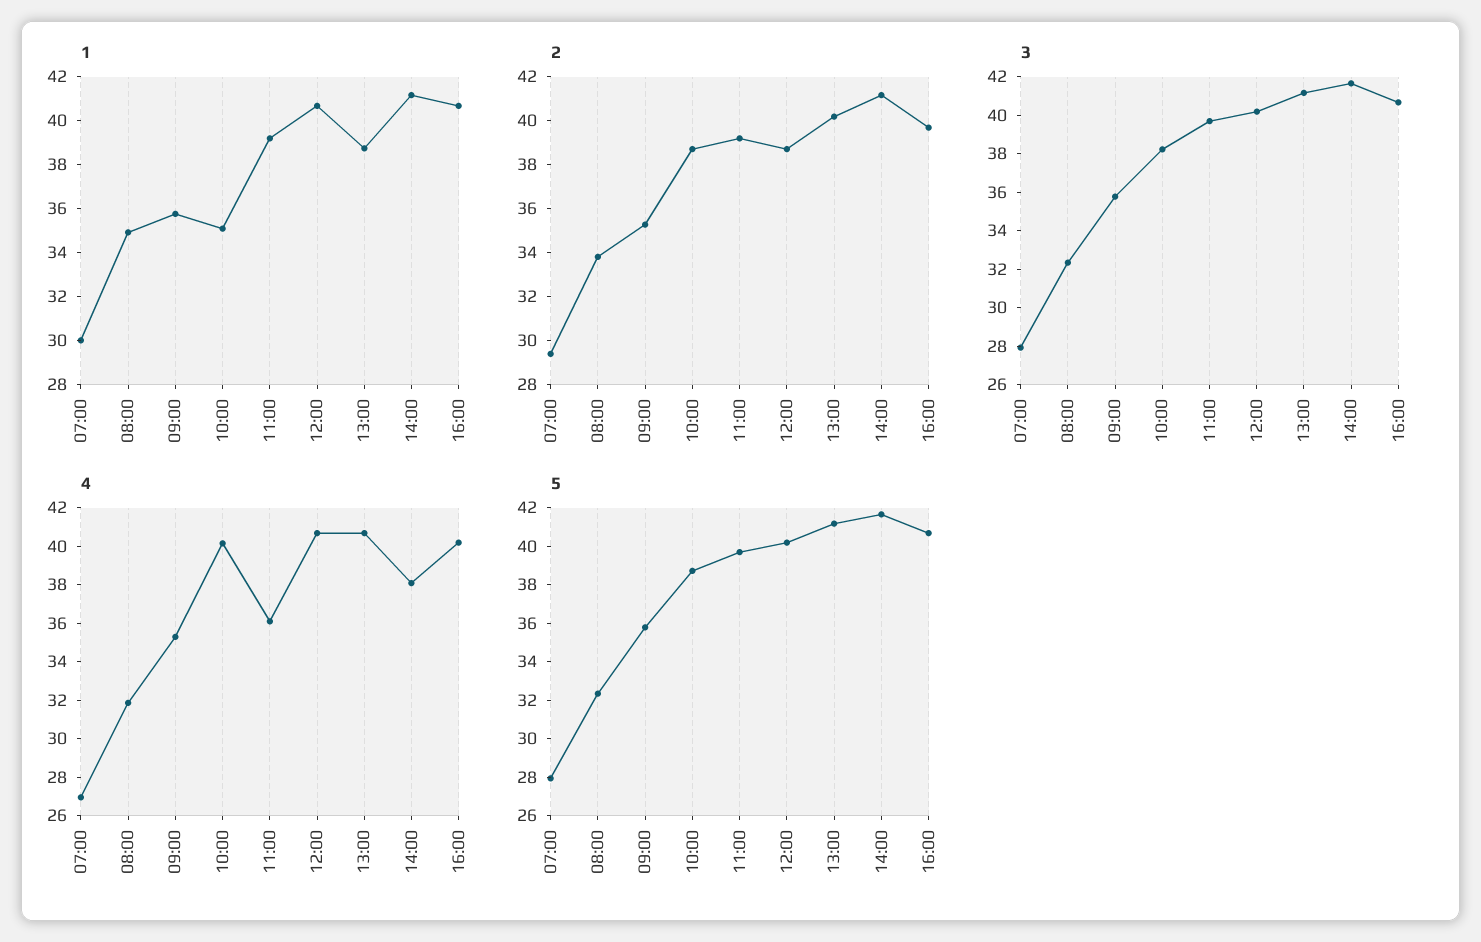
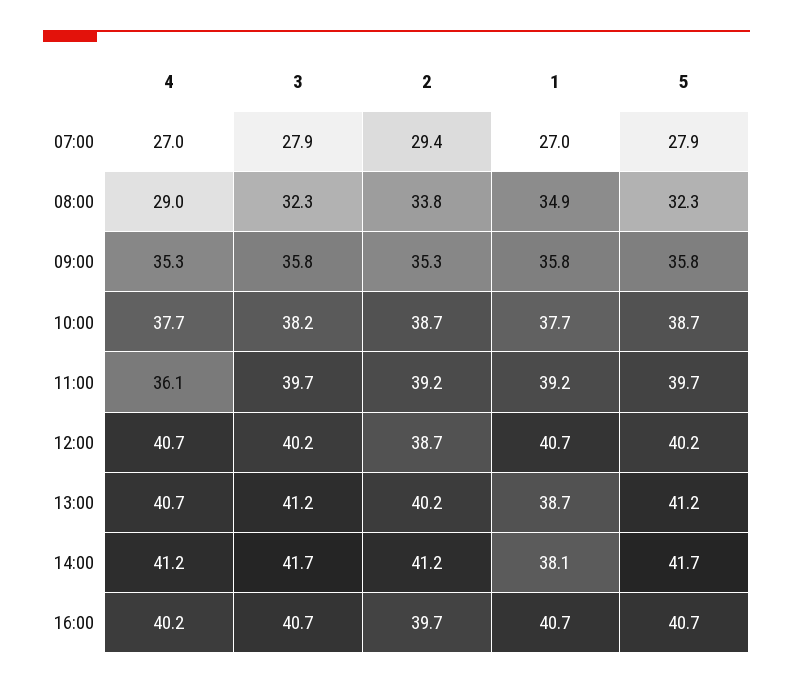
1, 07:00: 30 -> 27
1, 10:00: 35 -> 37.7
1, 14:00: 41 -> 38.1
4, 08:00: 32 -> 29
4, 10:00: 40 -> 37.7
4, 14:00: 38 -> 41.2

